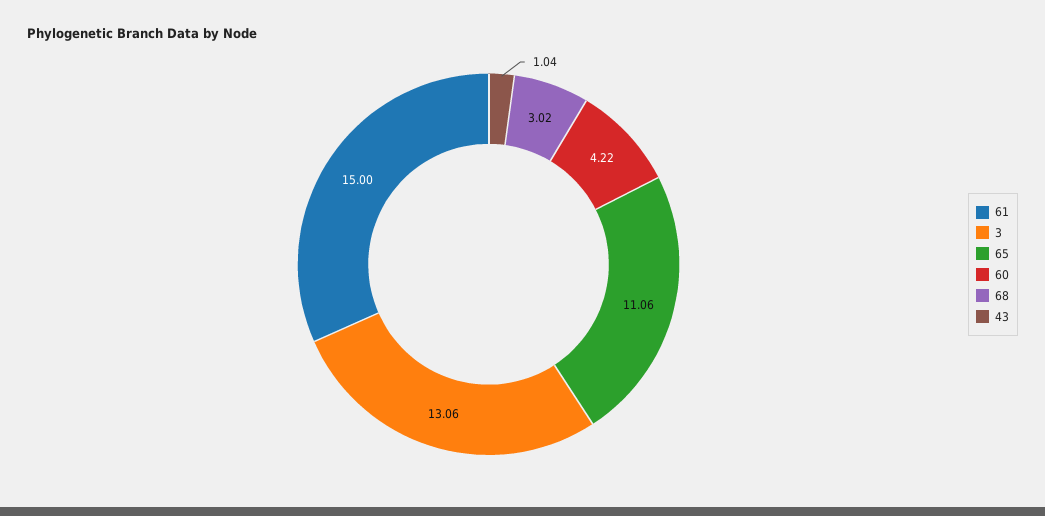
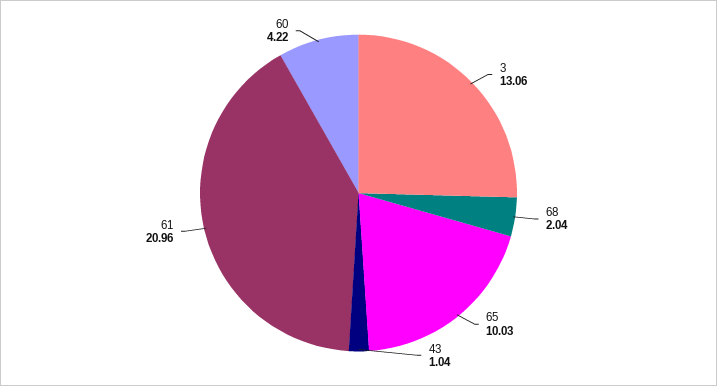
61: 15 -> 20.96
65: 11.06 -> 10.03
68: 3.02 -> 2.04

